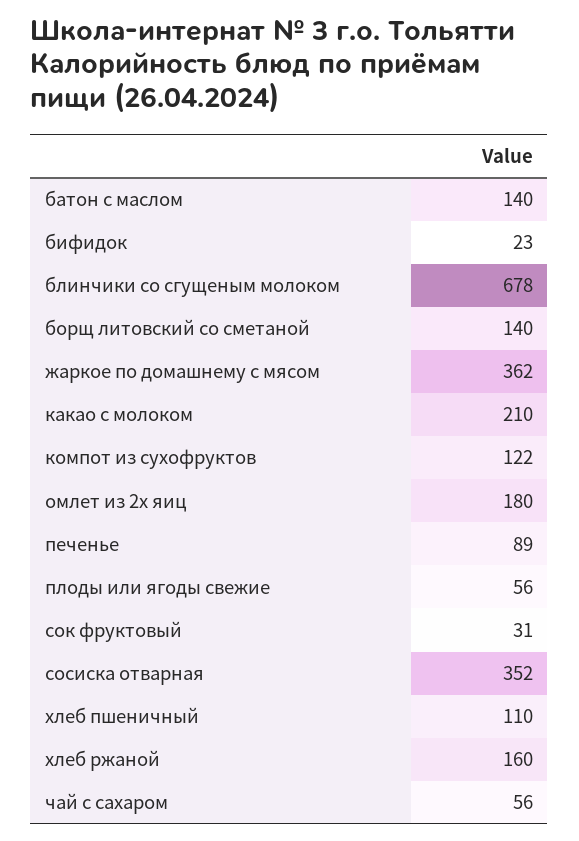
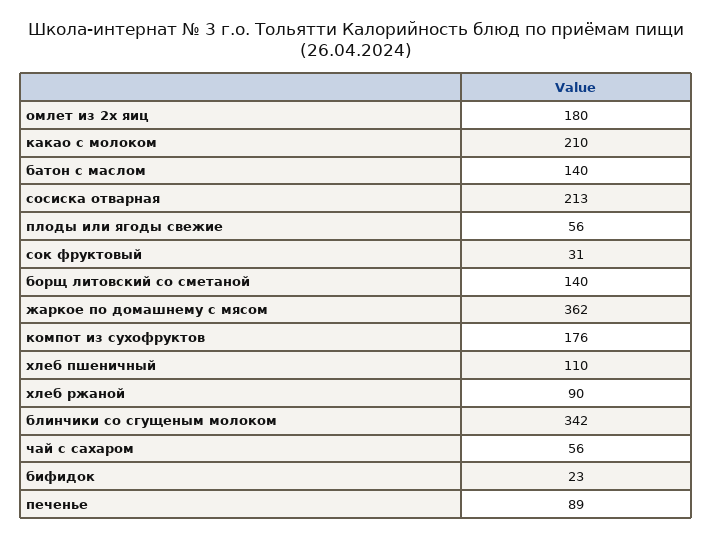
блинчики со сгущеным молоком: 678 -> 342
компот из сухофруктов: 122 -> 176
сосиска отварная: 352 -> 213
хлеб ржаной: 160 -> 90

